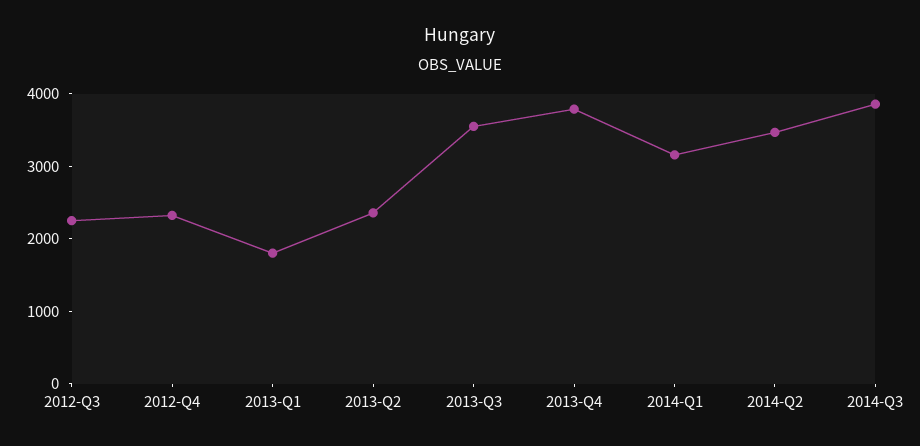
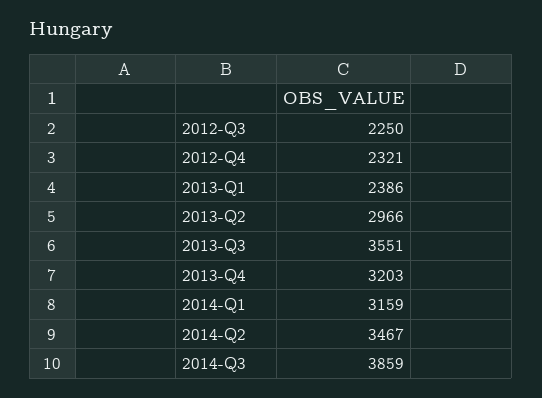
2013-Q1: 1800 -> 2386
2013-Q2: 2400 -> 2966
2013-Q4: 3800 -> 3203

